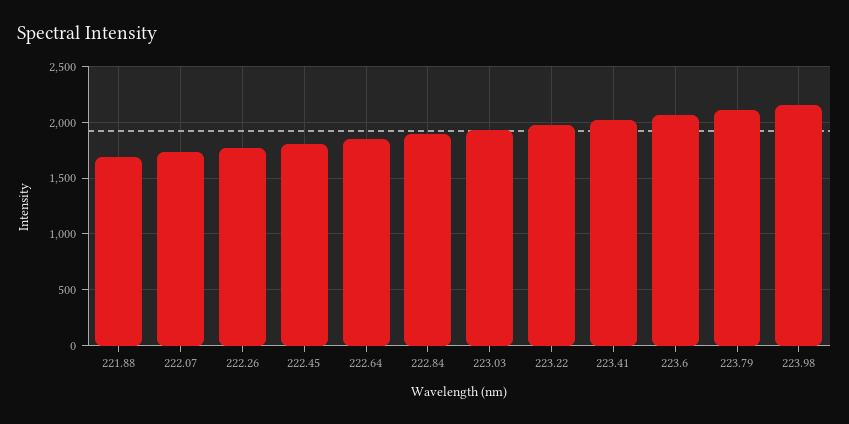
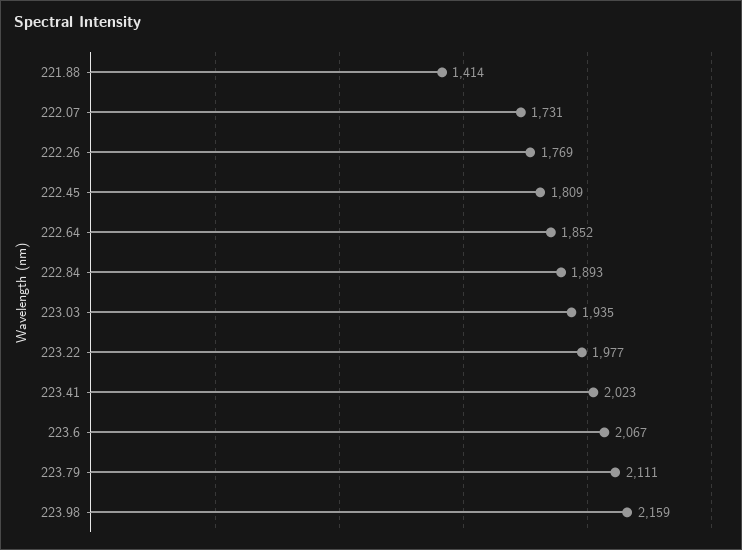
221.88: 1700 -> 1414

